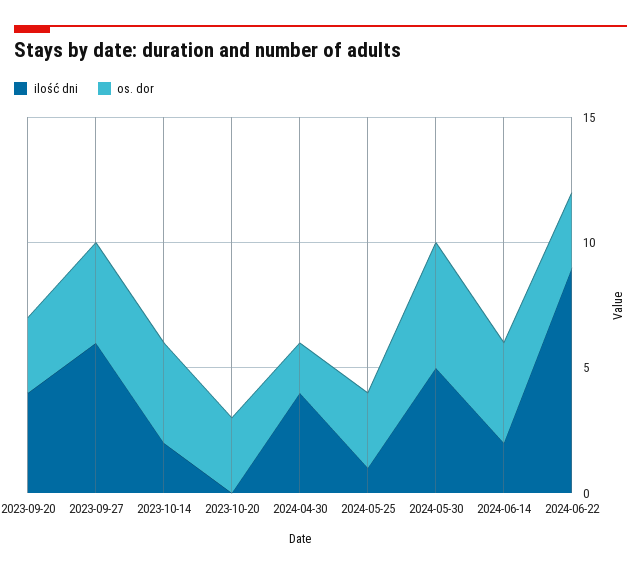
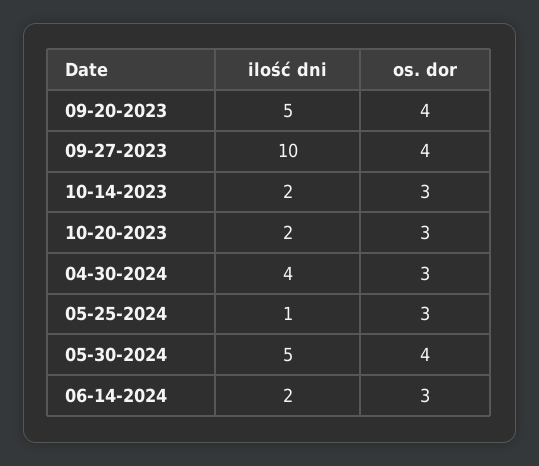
ilość dni, 2023-09-20: 4 -> 5
os. dor, 2023-09-20: 3 -> 4
ilość dni, 2023-09-27: 6 -> 10
os. dor, 2023-10-14: 4 -> 3
ilość dni, 2023-10-20: 0 -> 2
os. dor, 2024-04-30: 2 -> 3
os. dor, 2024-05-30: 5 -> 4
os. dor, 2024-06-14: 4 -> 3
ilość dni, 2024-06-22: 9 -> none
os. dor, 2024-06-22: 3 -> none

